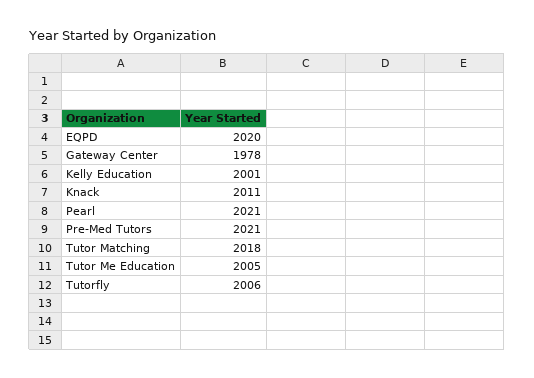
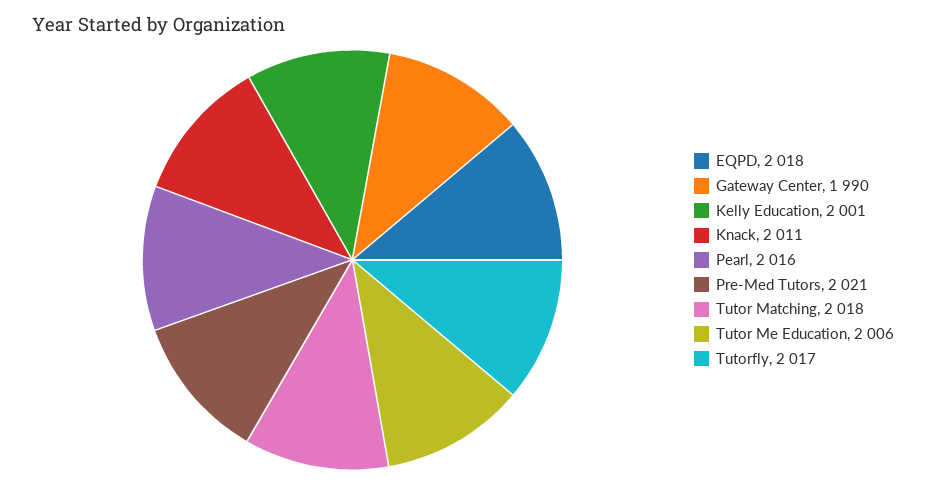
EQPD: 2020 -> 2018
Gateway Center: 1978 -> 1990
Pearl: 2021 -> 2016
Tutor Me Education: 2005 -> 2006
Tutorfly: 2006 -> 2017

